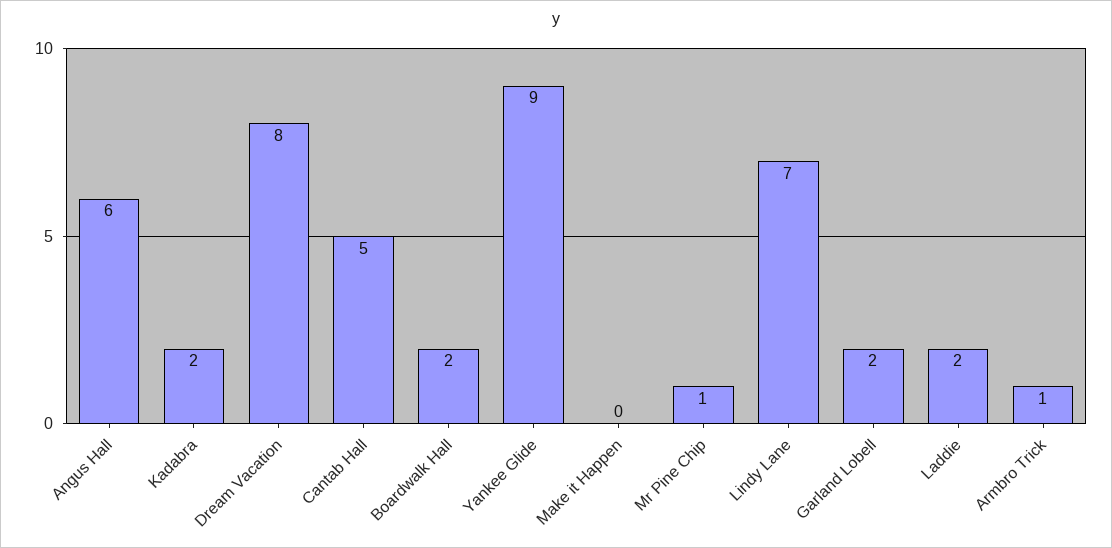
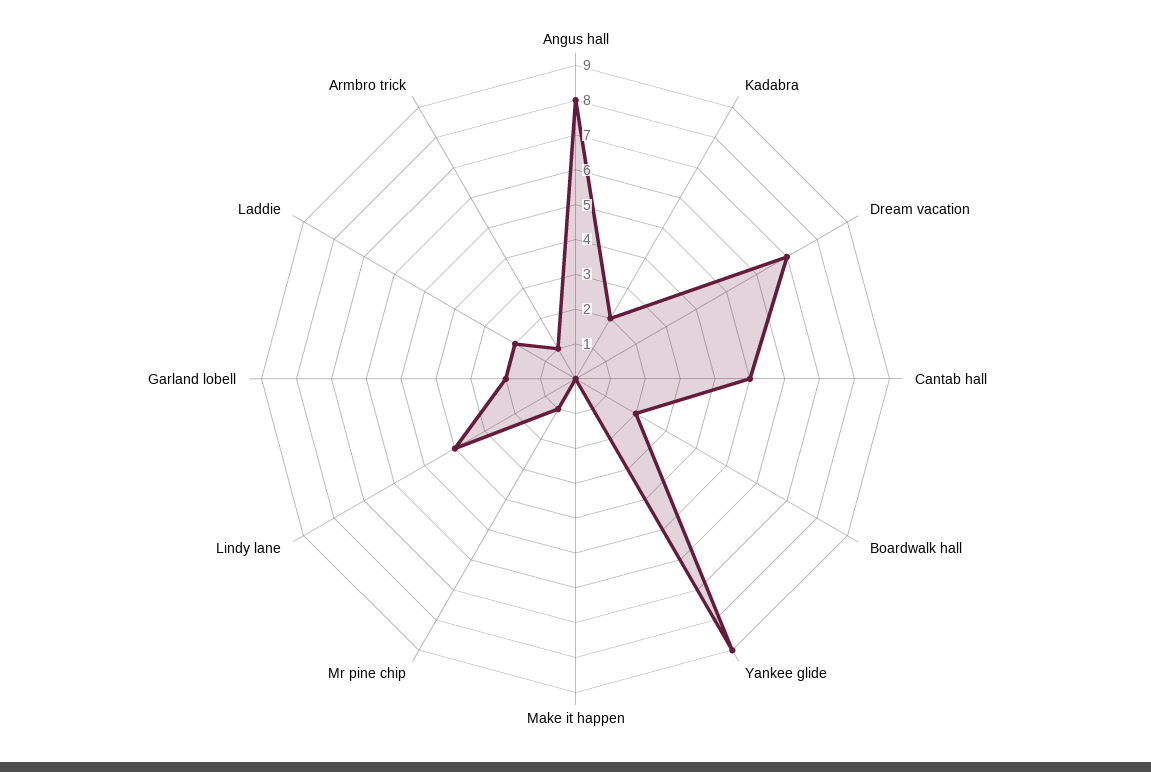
Angus Hall: 6 -> 8
Dream Vacation: 8 -> 7
Lindy Lane: 7 -> 4

